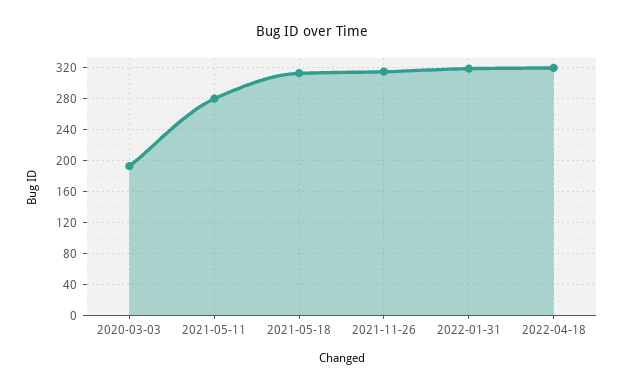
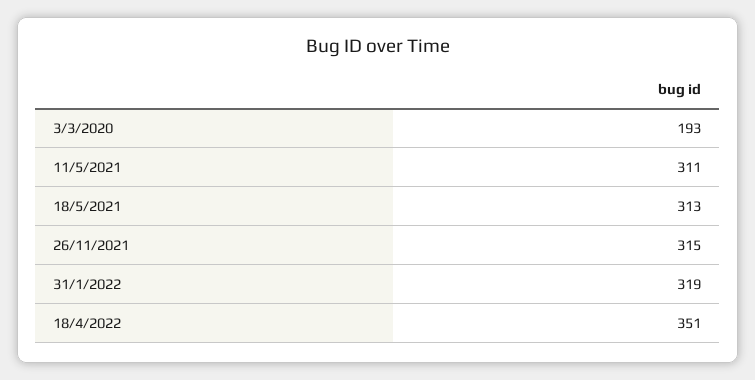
2021-05-11: 280 -> 311
2022-04-18: 320 -> 351

